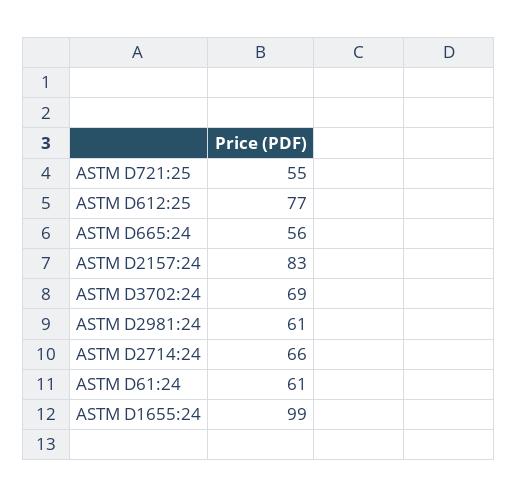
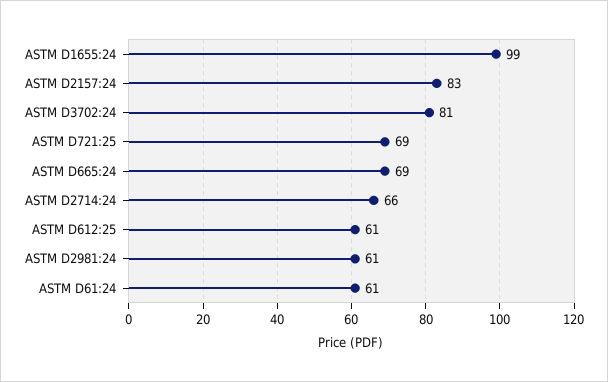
ASTM D721:25: 55 -> 69
ASTM D612:25: 77 -> 61
ASTM D665:24: 56 -> 69
ASTM D3702:24: 69 -> 81

